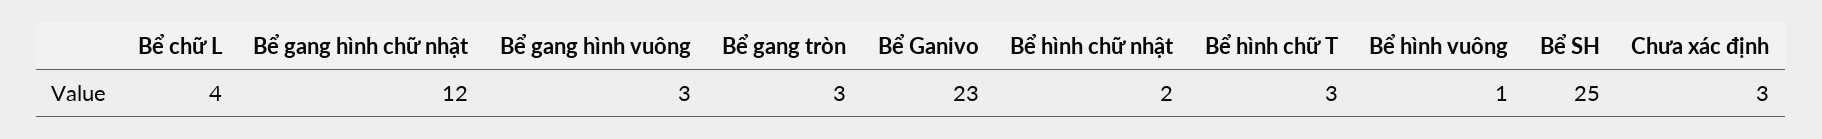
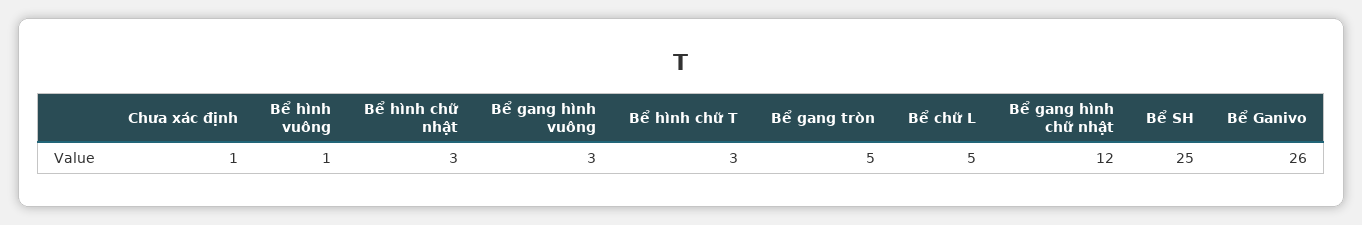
Bể chữ L: 4 -> 5
Bể gang tròn: 3 -> 5
Bể Ganivo: 23 -> 26
Bể hình chữ nhật: 2 -> 3
Chưa xác định: 3 -> 1

